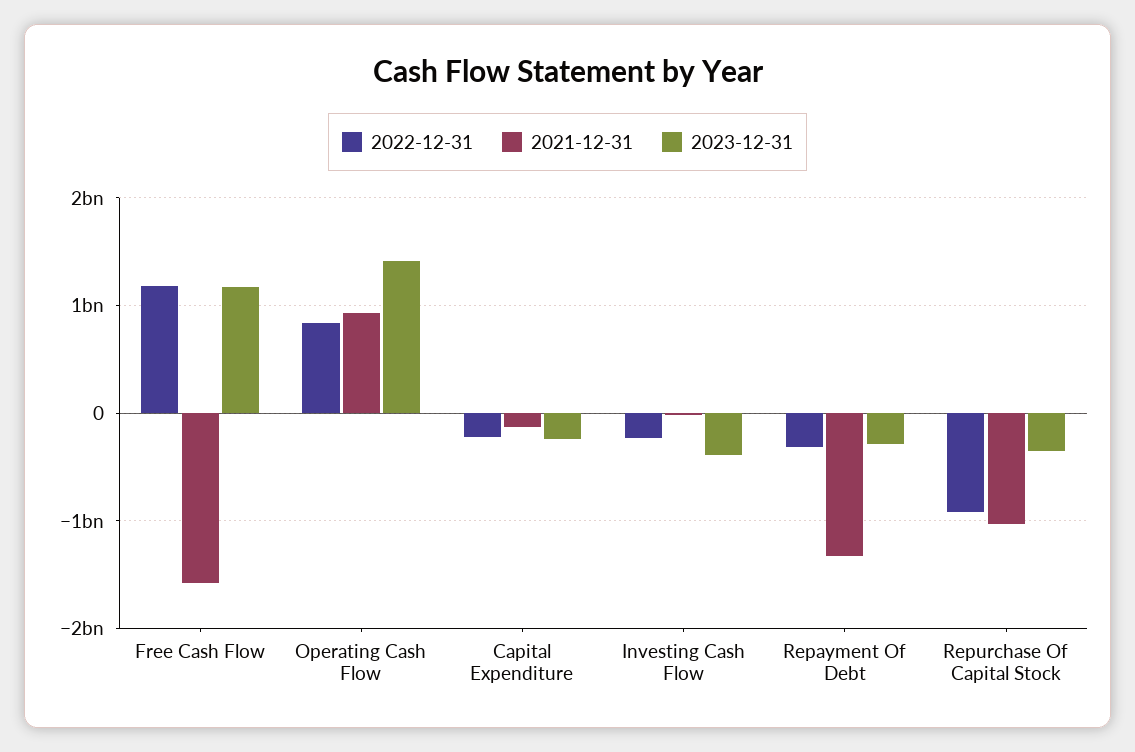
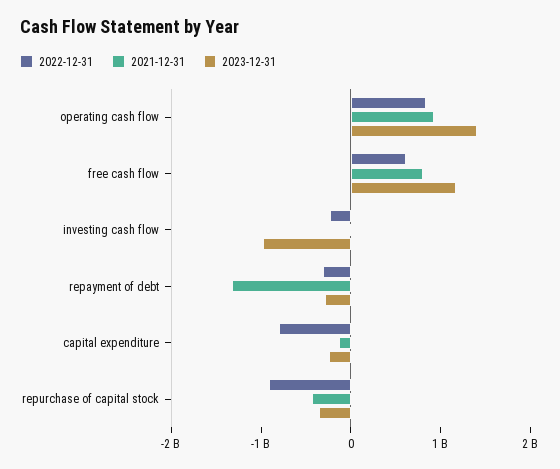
2022-12-31, Free Cash Flow: 1200000000 -> 600000000
2021-12-31, Free Cash Flow: -1600000000 -> 800000000
2022-12-31, Capital Expenditure: -200000000 -> -800000000
2023-12-31, Investing Cash Flow: -400000000 -> -1000000000
2021-12-31, Repurchase Of Capital Stock: -1000000000 -> -400000000

